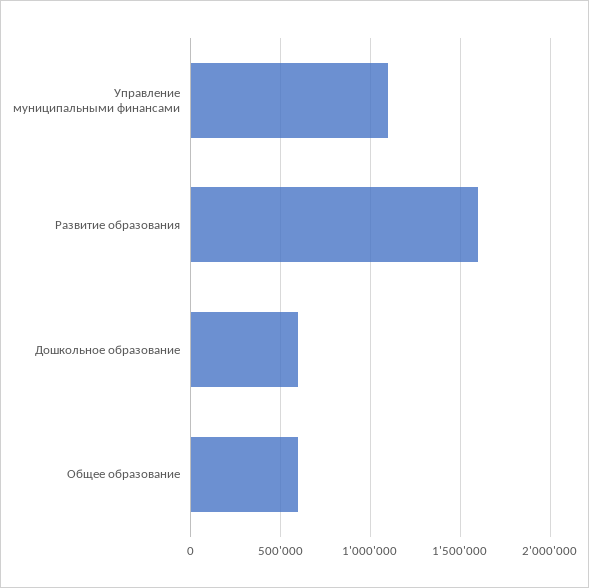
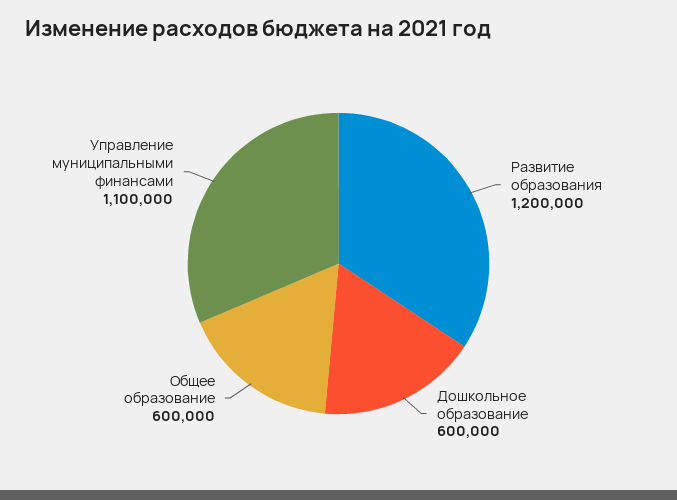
Развитие образования: 1600000 -> 1200000

